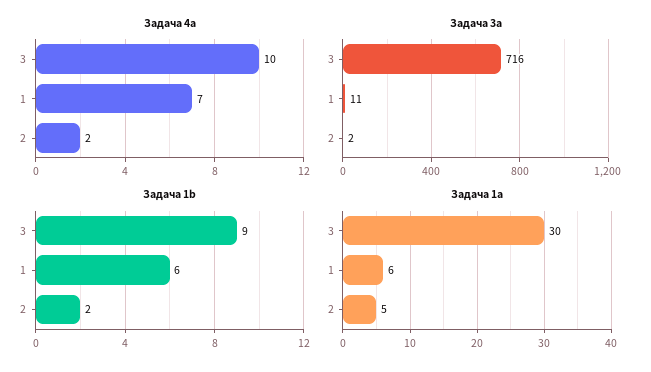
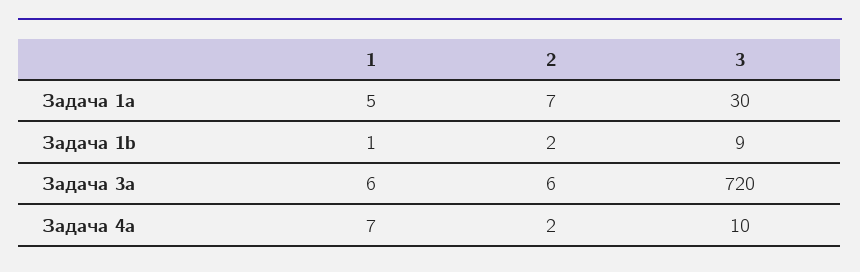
Задача 3а, 3: 716 -> 720
Задача 3а, 1: 11 -> 6
Задача 3а, 2: 2 -> 6
Задача 1b, 1: 6 -> 1
Задача 1а, 1: 6 -> 5
Задача 1а, 2: 5 -> 7

